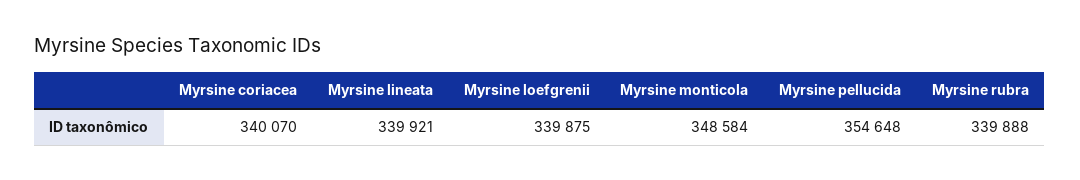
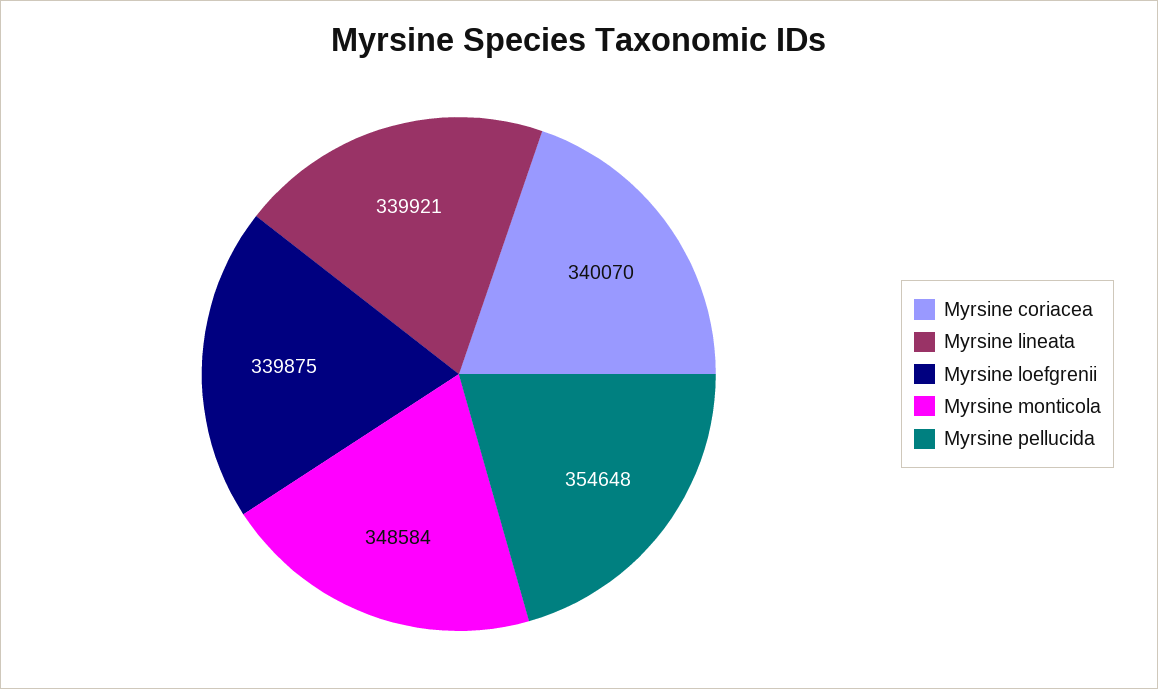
Myrsine rubra: 339888 -> none

